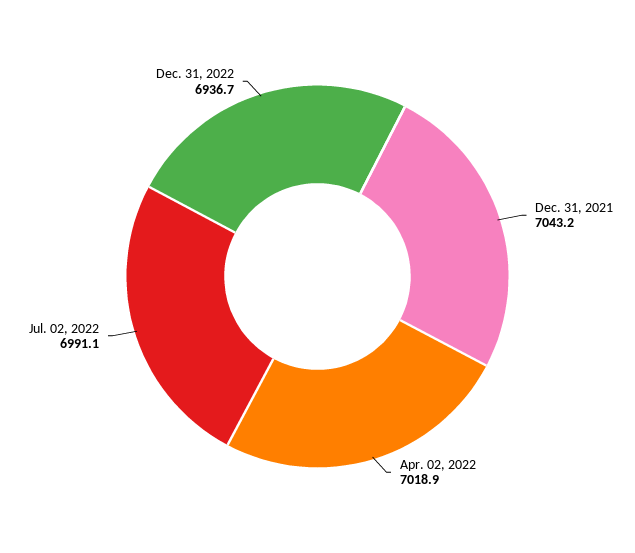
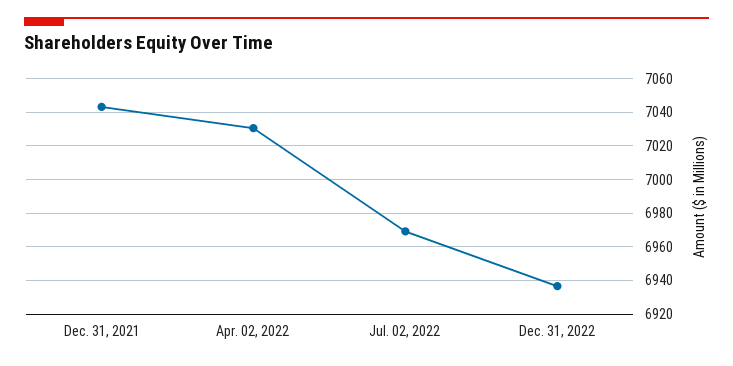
Apr. 02, 2022: 7018.9 -> 7030
Jul. 02, 2022: 6991.1 -> 6970

